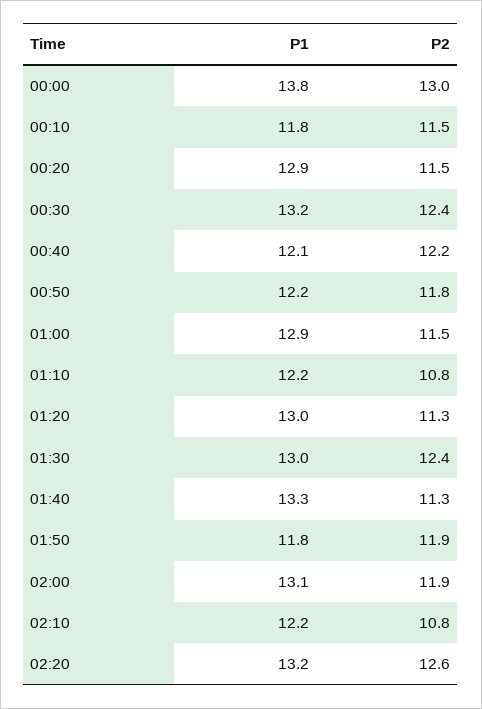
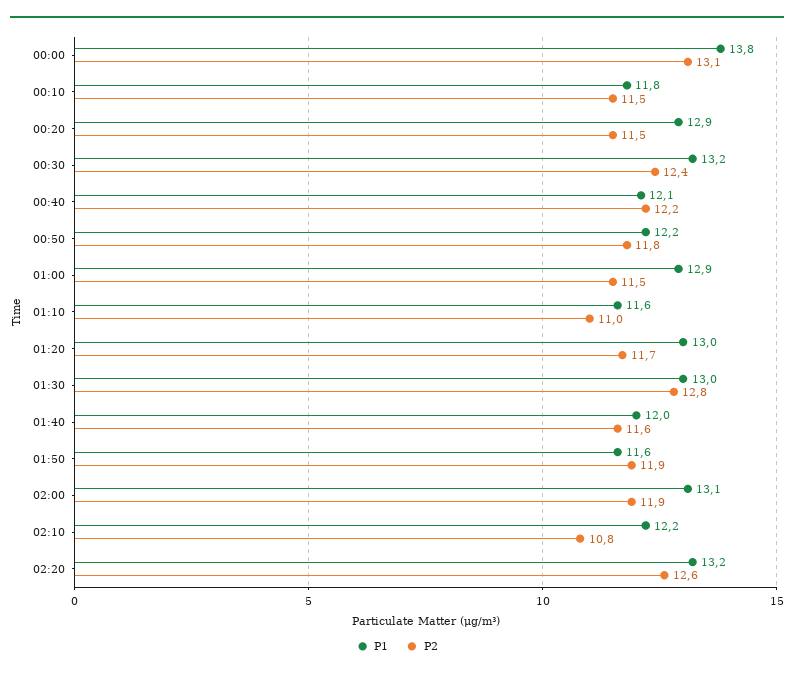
P2, 00:00: 13 -> 13.1
P1, 01:10: 12.2 -> 11.6
P2, 01:10: 10.8 -> 11
P2, 01:20: 11.3 -> 11.7
P2, 01:30: 12.4 -> 12.8
P1, 01:40: 13.3 -> 12
P2, 01:40: 11.3 -> 11.6
P1, 01:50: 11.8 -> 11.6

